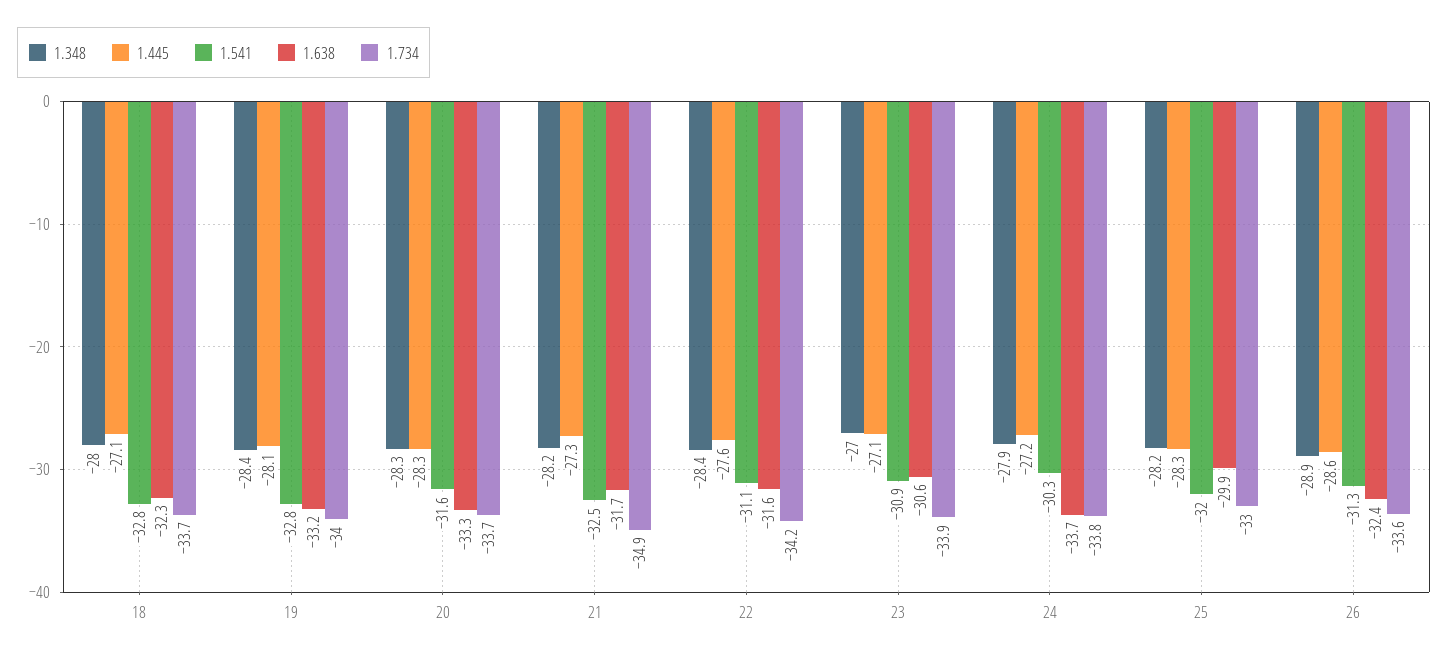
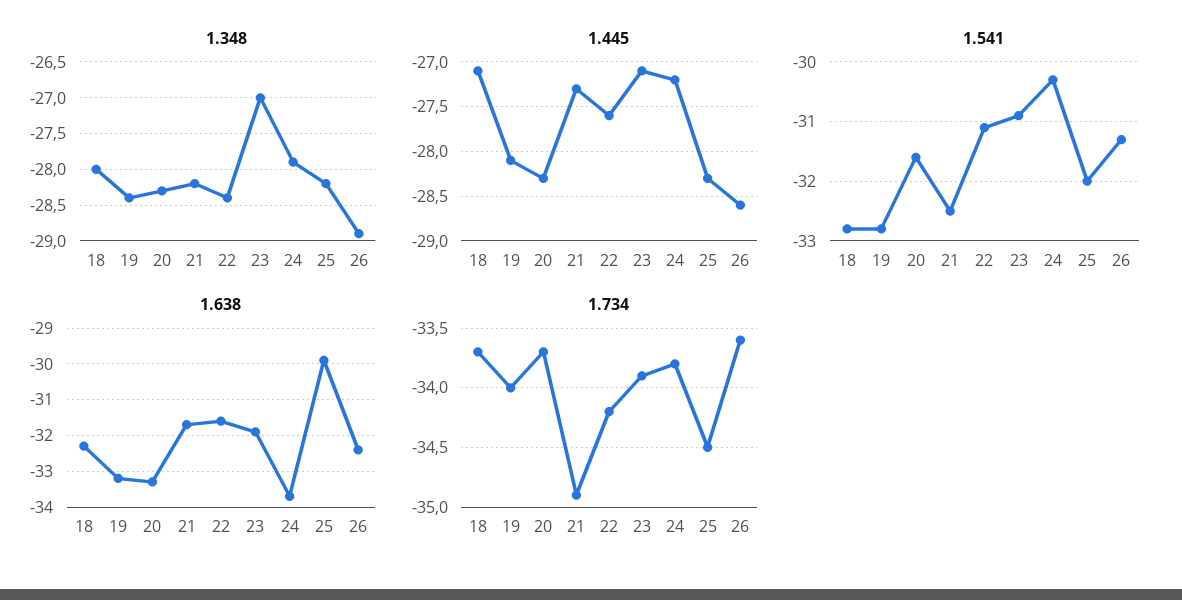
1.638, 23: -30.6 -> -32
1.734, 25: -33 -> -34.5

